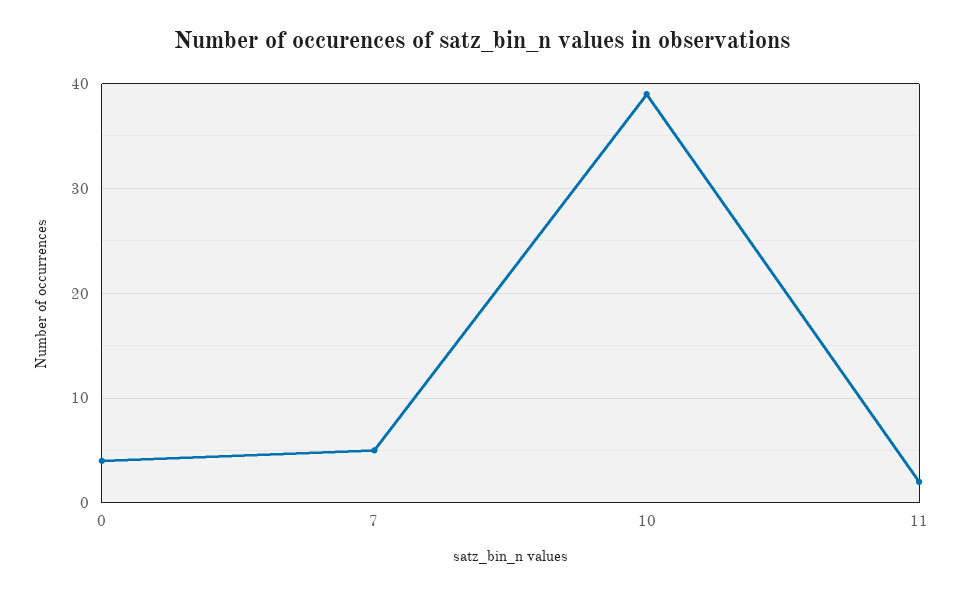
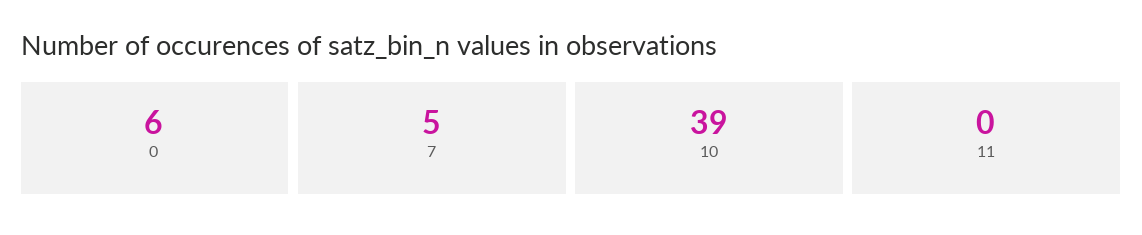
0: 4 -> 6
11: 2 -> 0

